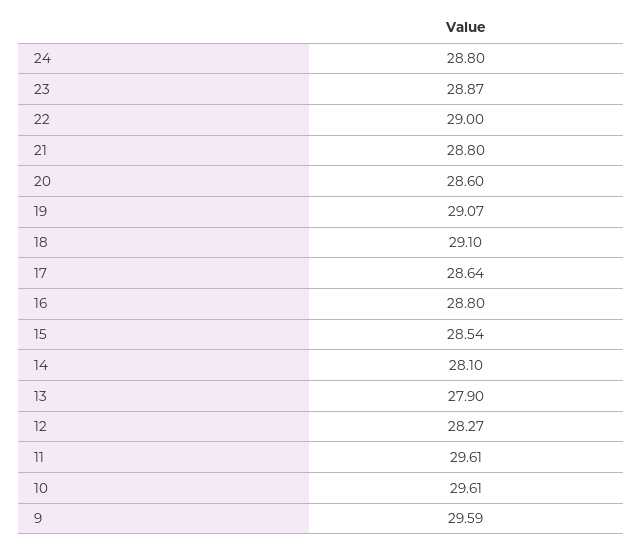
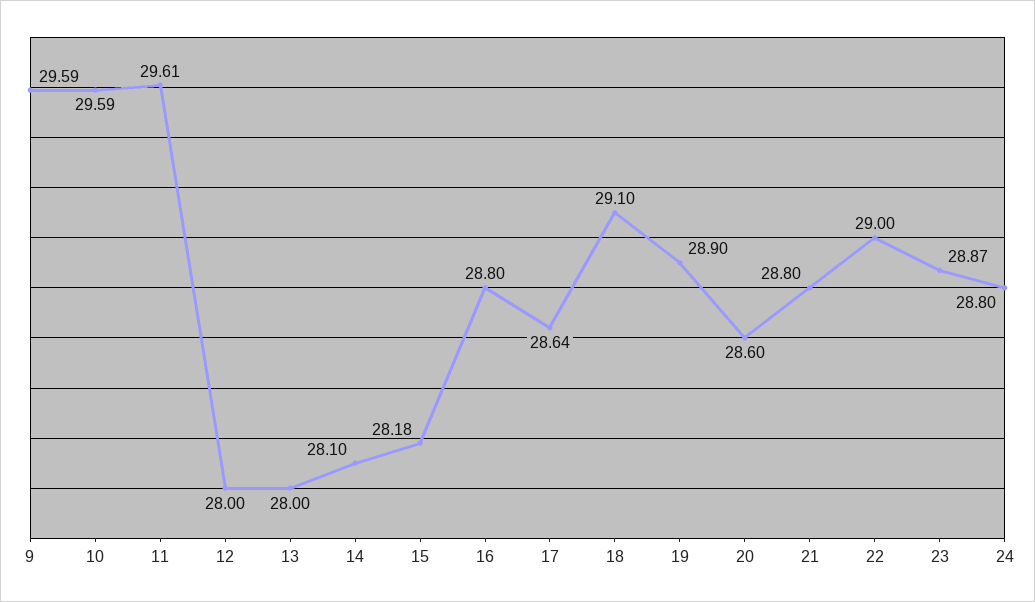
19: 29.07 -> 28.9
15: 28.54 -> 28.18
13: 27.9 -> 28
12: 28.27 -> 28
10: 29.61 -> 29.59

